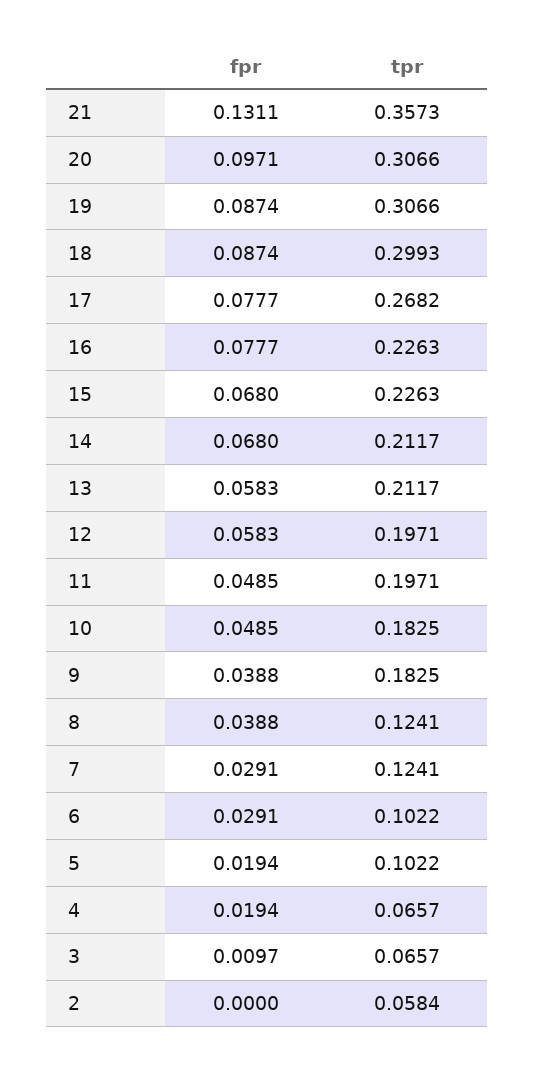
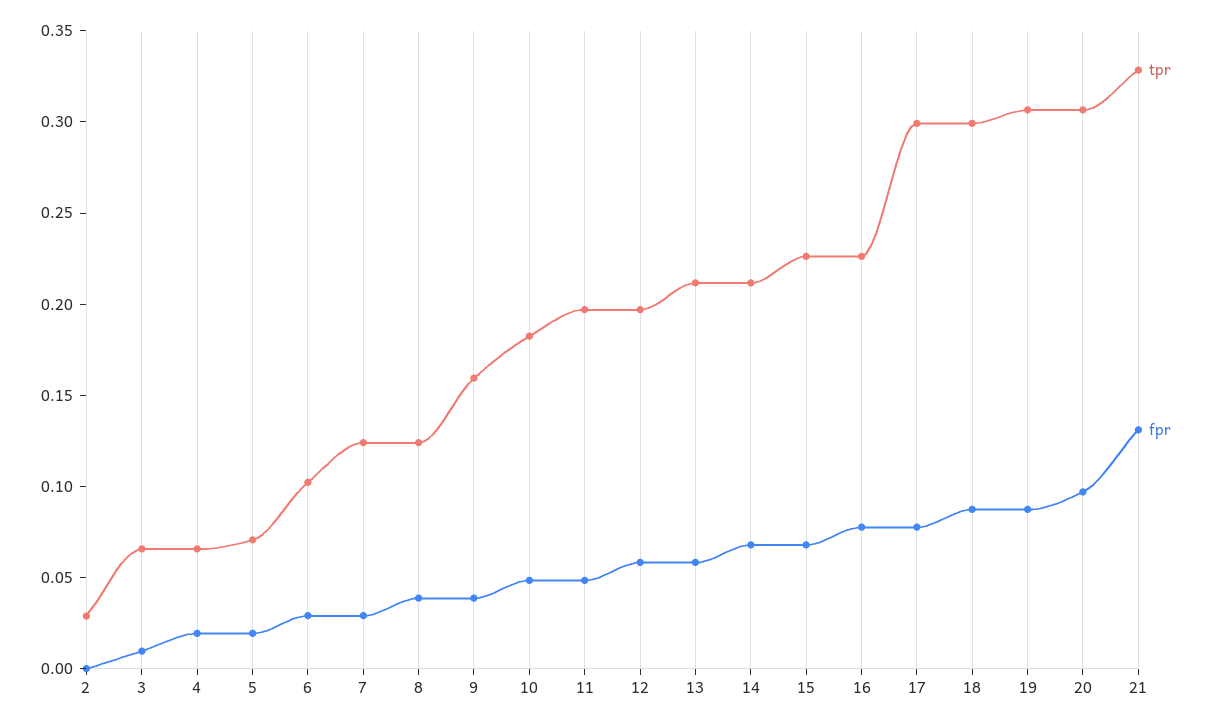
tpr, 21: 0.3573 -> 0.33
tpr, 17: 0.2682 -> 0.3
tpr, 9: 0.1825 -> 0.16
tpr, 5: 0.1022 -> 0.07
tpr, 2: 0.0584 -> 0.03

